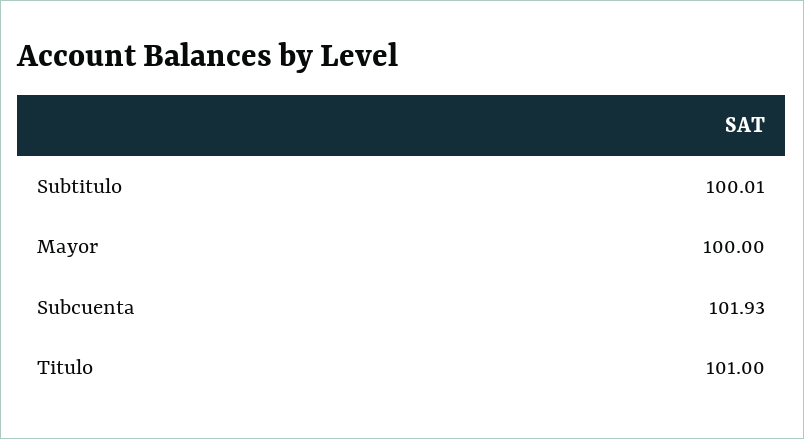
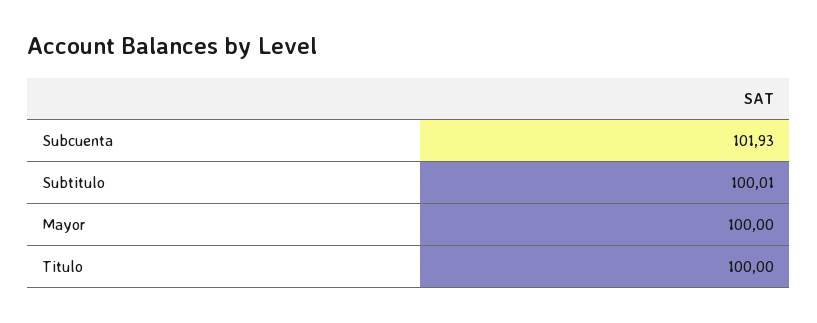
Titulo: 101 -> 100

